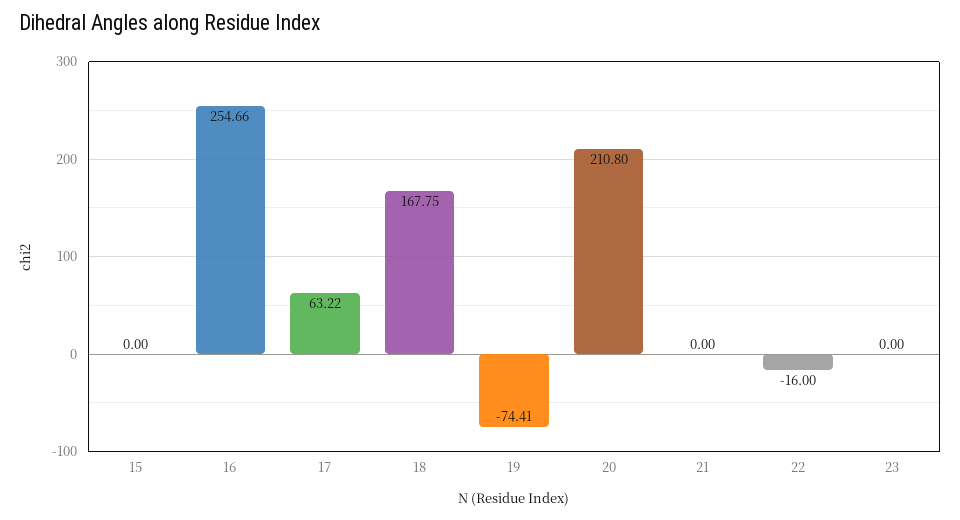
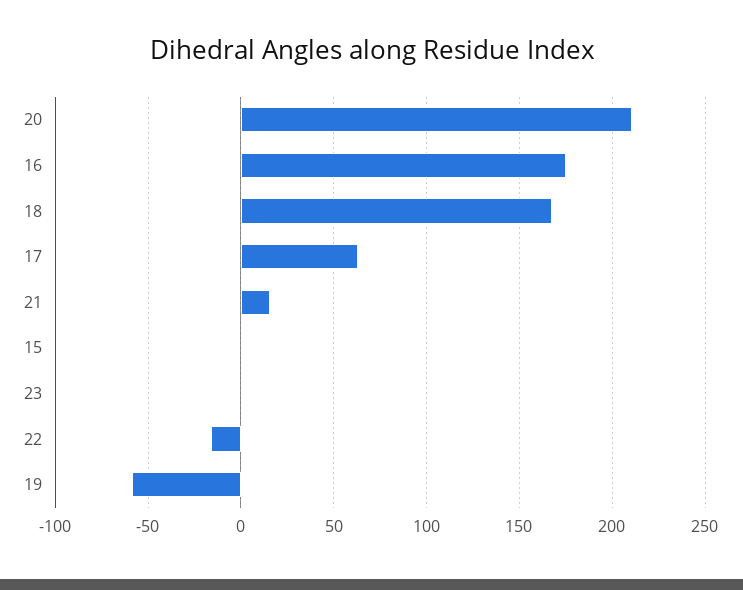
16: 254.66 -> 175
19: -74.41 -> -60
21: 0 -> 15

